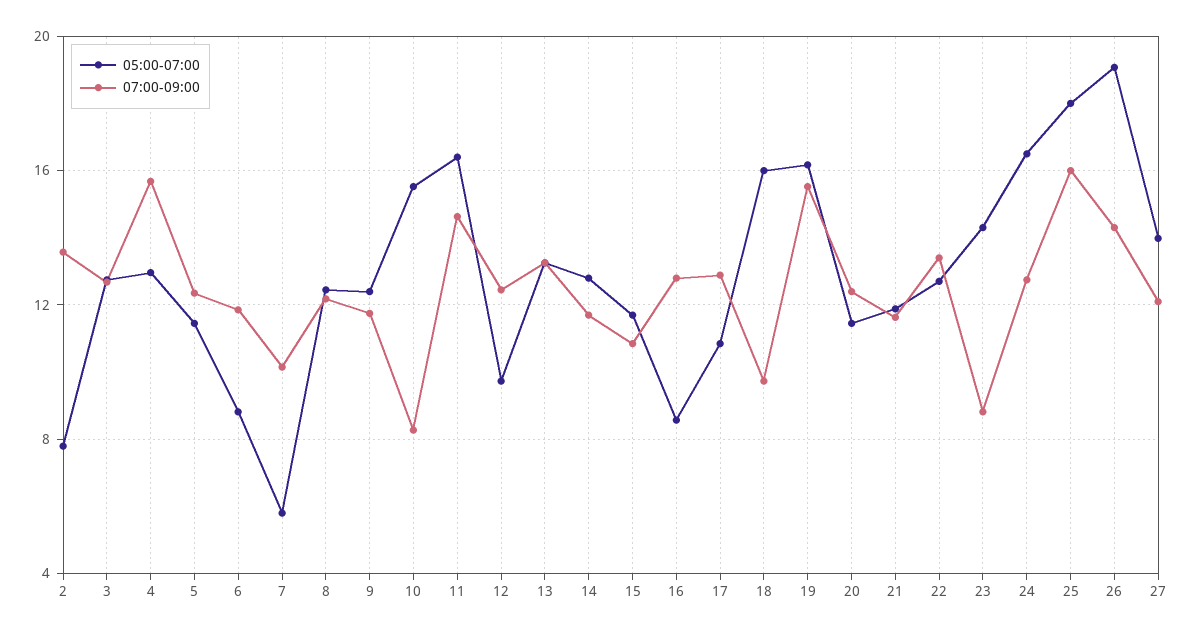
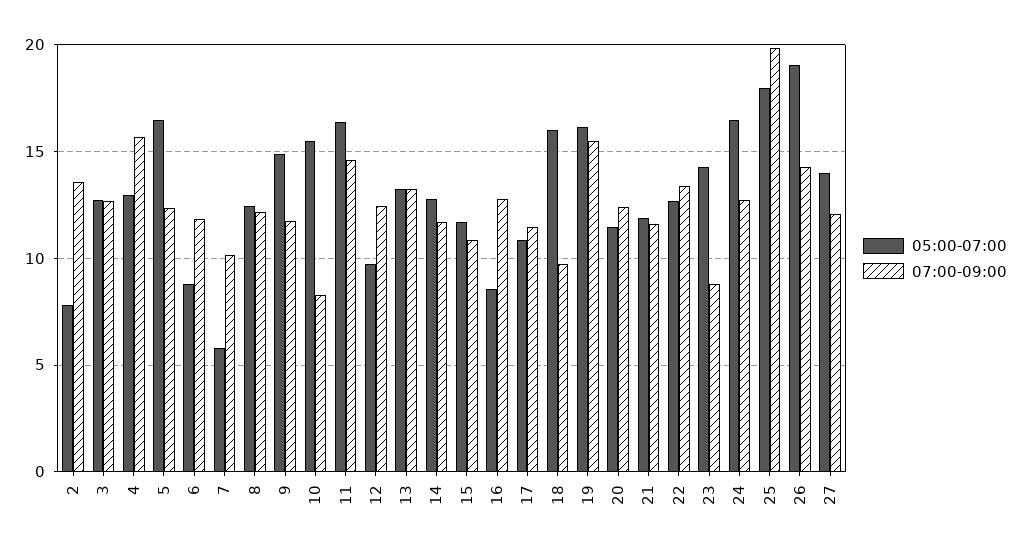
05:00-07:00, 5: 11.5 -> 16.5
05:00-07:00, 9: 12.5 -> 15
07:00-09:00, 17: 13 -> 11.5
07:00-09:00, 25: 16 -> 20

